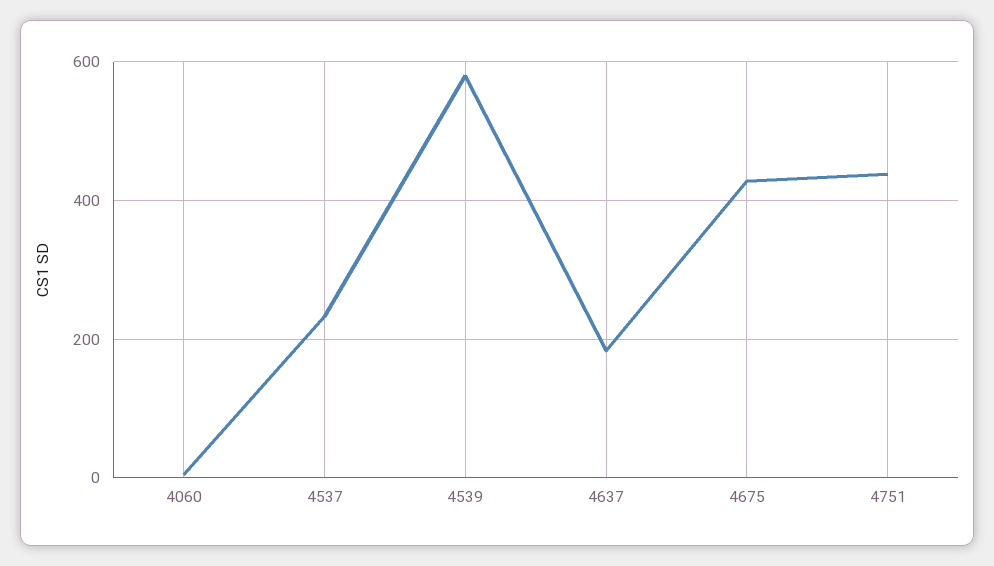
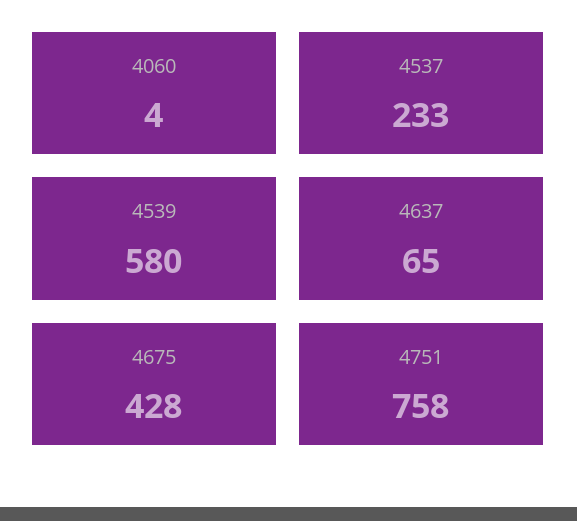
4637: 180 -> 65
4751: 440 -> 758

